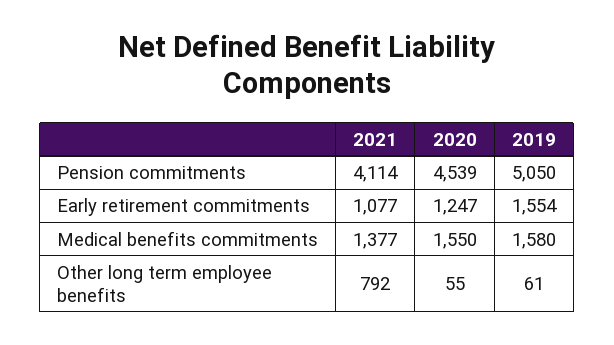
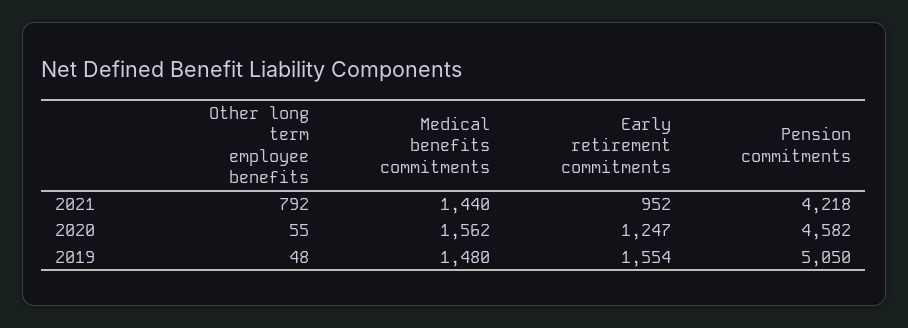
2021, Pension commitments: 4114 -> 4218
2020, Pension commitments: 4539 -> 4582
2021, Early retirement commitments: 1077 -> 952
2021, Medical benefits commitments: 1377 -> 1440
2020, Medical benefits commitments: 1550 -> 1562
2019, Medical benefits commitments: 1580 -> 1480
2019, Other long term employee benefits: 61 -> 48

